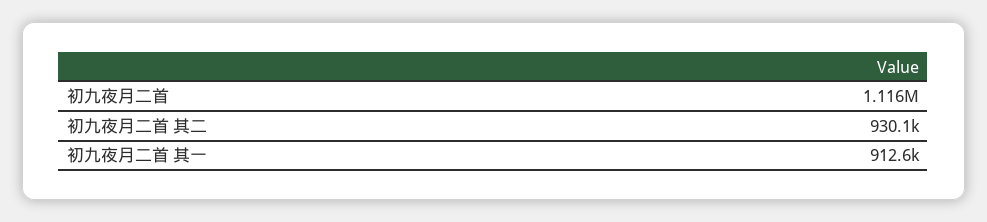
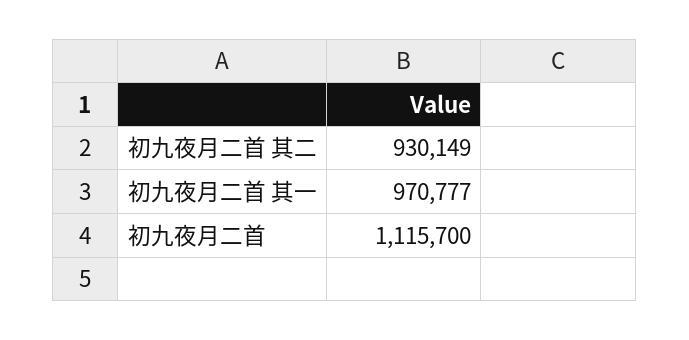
初九夜月二首 其一: 912600 -> 970777

